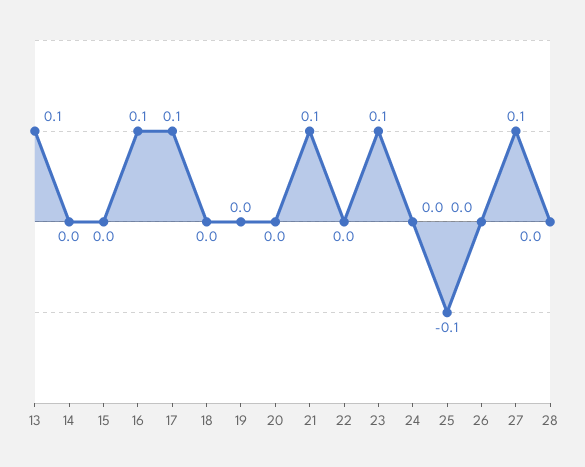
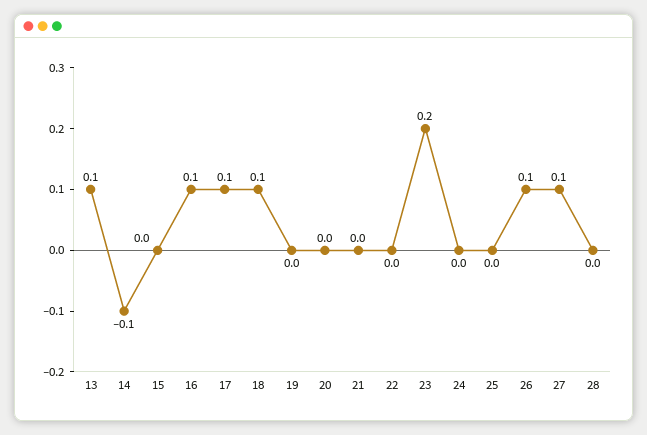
14: 0 -> -0.1
18: 0 -> 0.1
21: 0.1 -> 0
23: 0.1 -> 0.2
25: -0.1 -> 0
26: 0 -> 0.1

